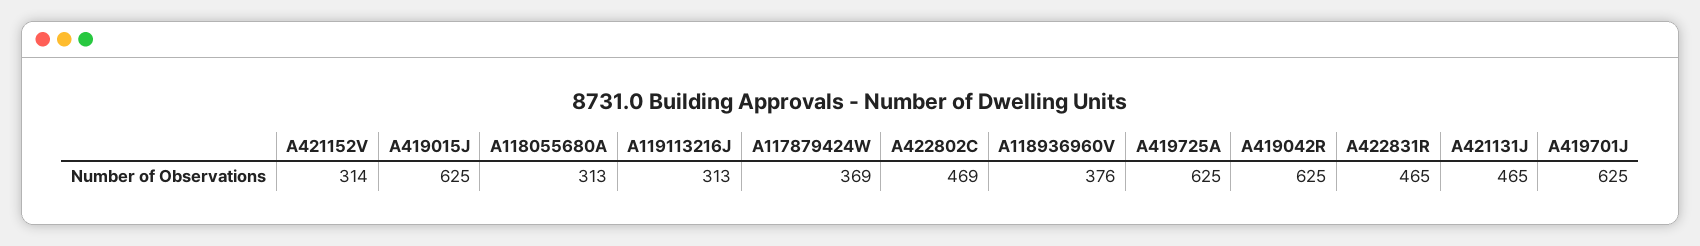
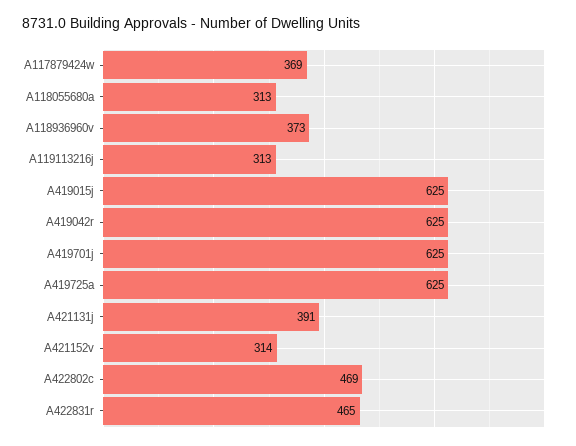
A118936960V: 376 -> 373
A421131J: 465 -> 391

